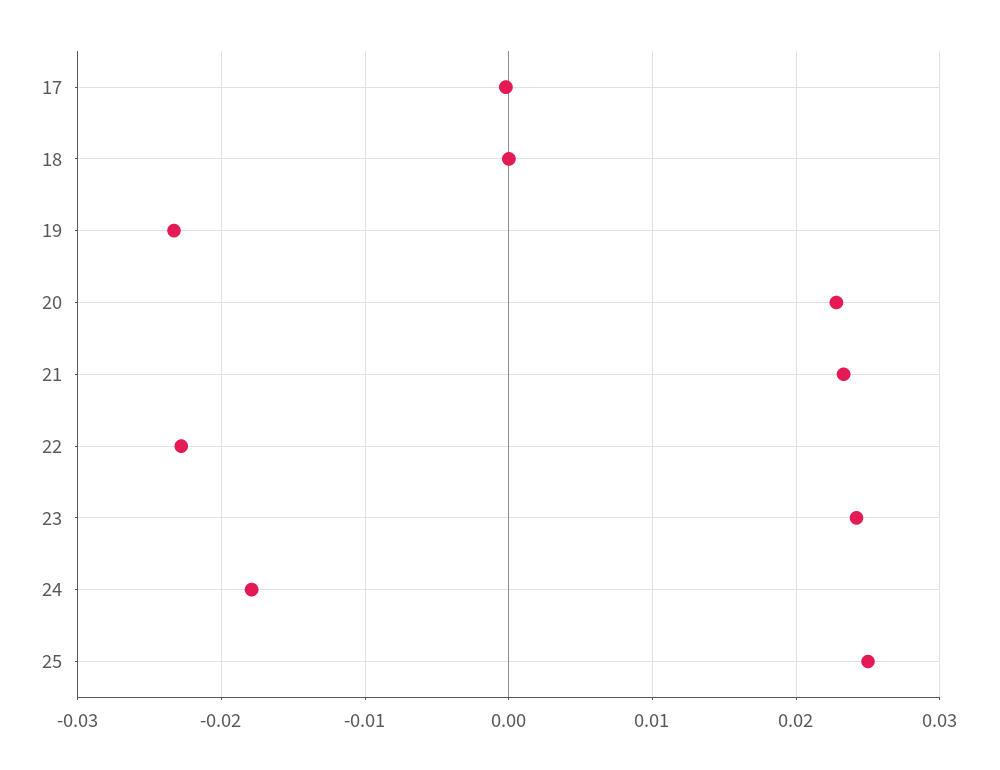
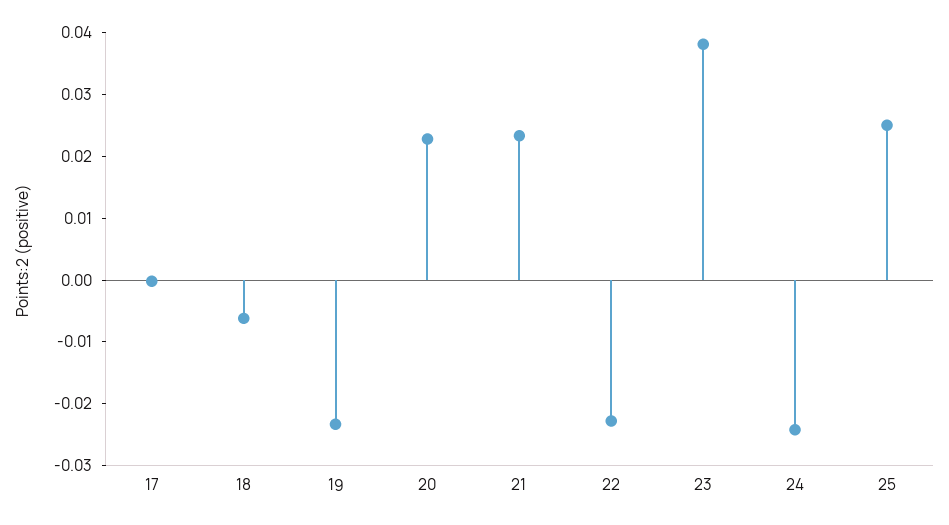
18: 0 -> -0.006
23: 0.024 -> 0.038
24: -0.018 -> -0.024

